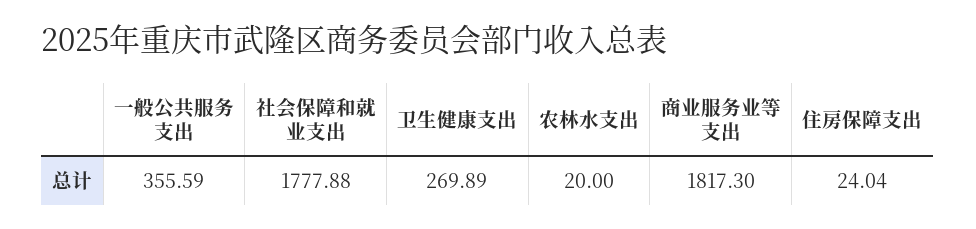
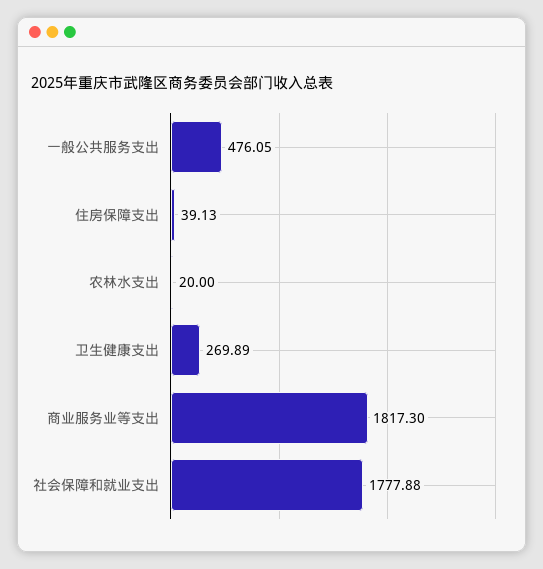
一般公共服务支出: 355.59 -> 476.05
住房保障支出: 24.04 -> 39.13

